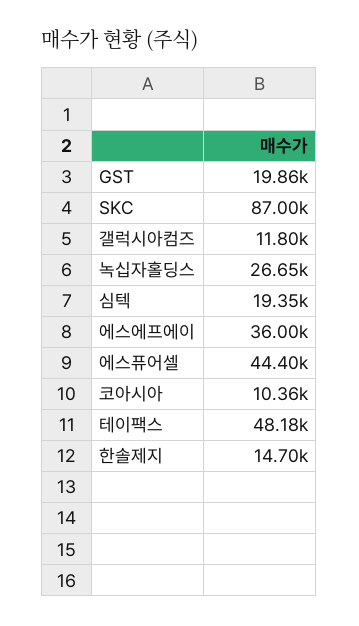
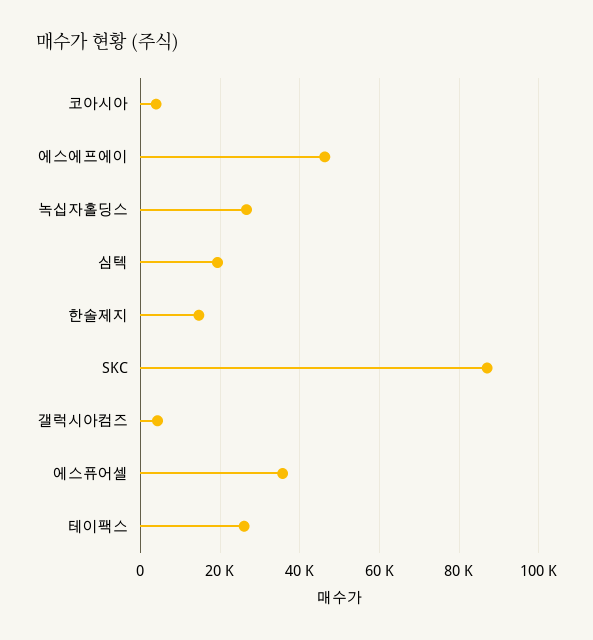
GST: 19860 -> none
갤럭시아컴즈: 11800 -> 4000
에스에프에이: 36000 -> 46000
에스퓨어셀: 44400 -> 36000
코아시아: 10360 -> 4000
테이팩스: 48180 -> 26000

